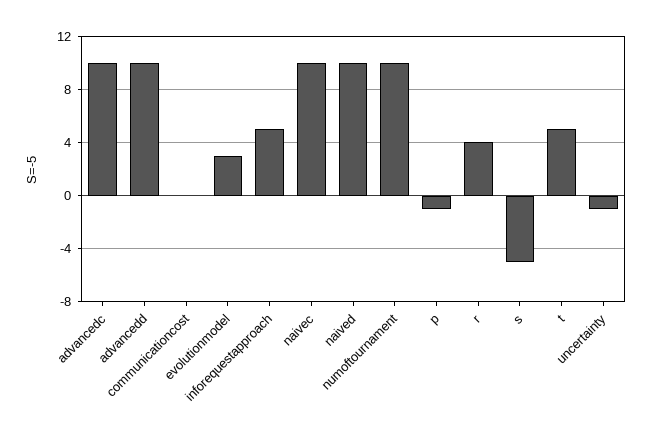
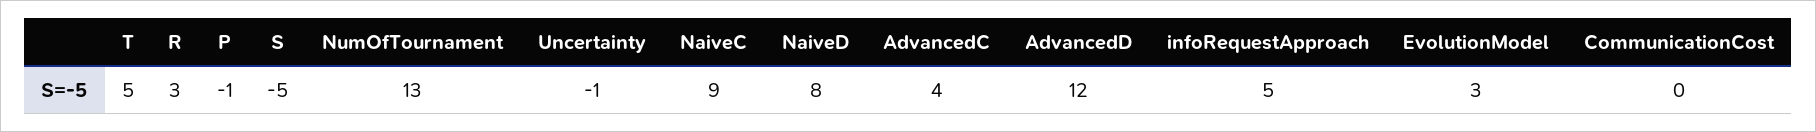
advancedc: 10 -> 4
advancedd: 10 -> 12
naivec: 10 -> 9
naived: 10 -> 8
numoftournament: 10 -> 13
r: 4 -> 3

